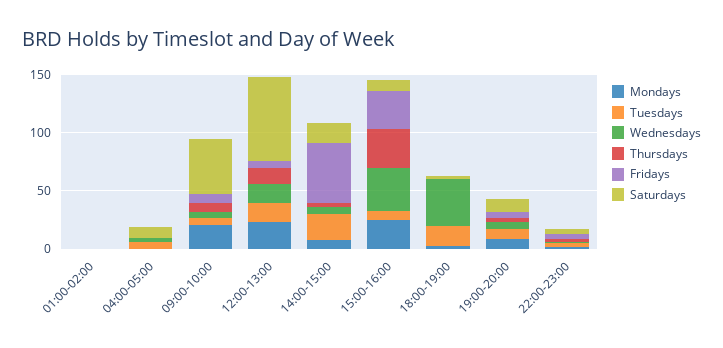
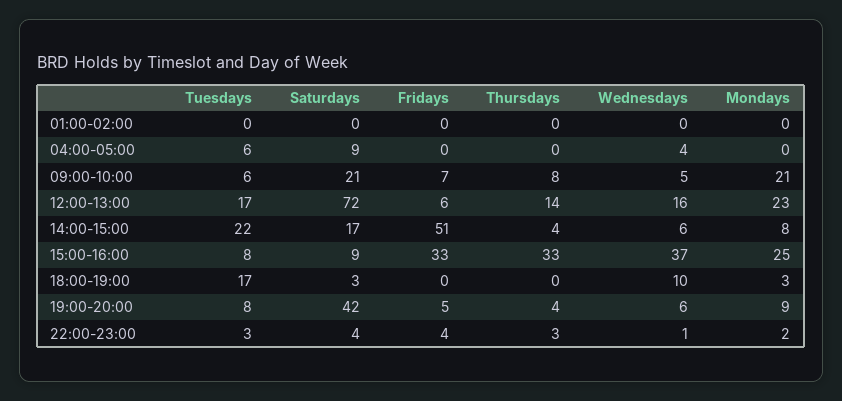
Saturdays, 09:00-10:00: 50 -> 21
Wednesdays, 18:00-19:00: 40 -> 10
Saturdays, 19:00-20:00: 10 -> 42

